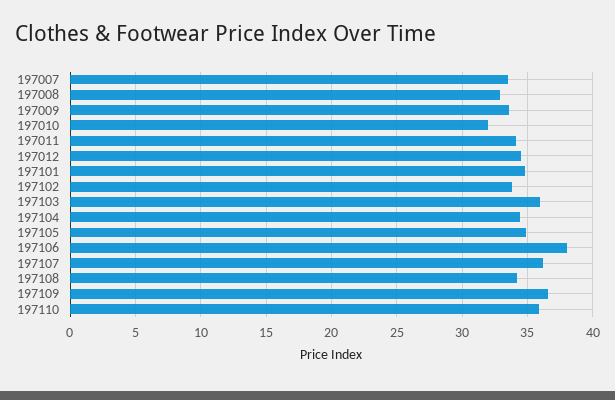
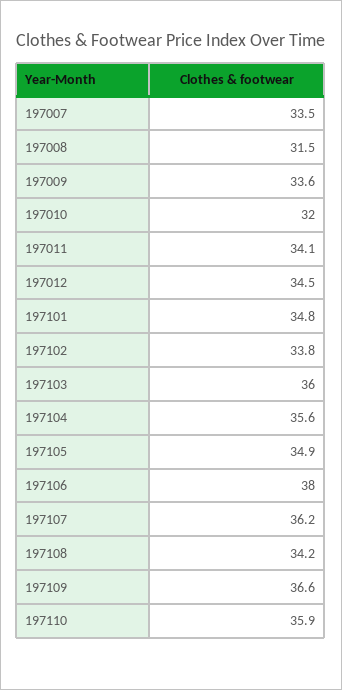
197008: 33 -> 31.5
197104: 34.5 -> 35.6

